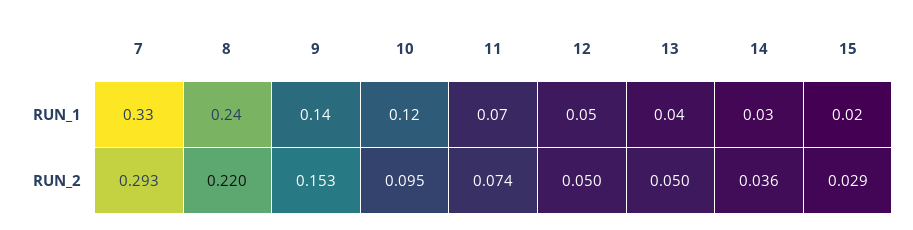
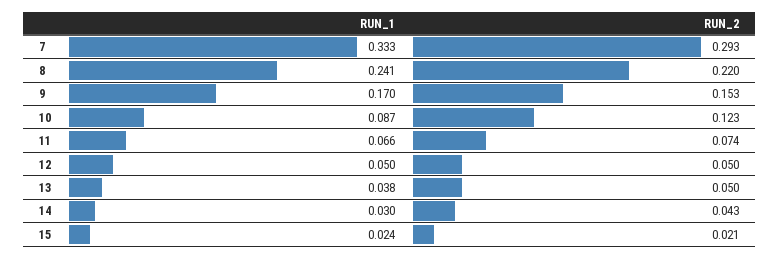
9, RUN_1: 0.14 -> 0.17
10, RUN_1: 0.12 -> 0.087
10, RUN_2: 0.095 -> 0.123
14, RUN_2: 0.036 -> 0.043
15, RUN_2: 0.029 -> 0.021

